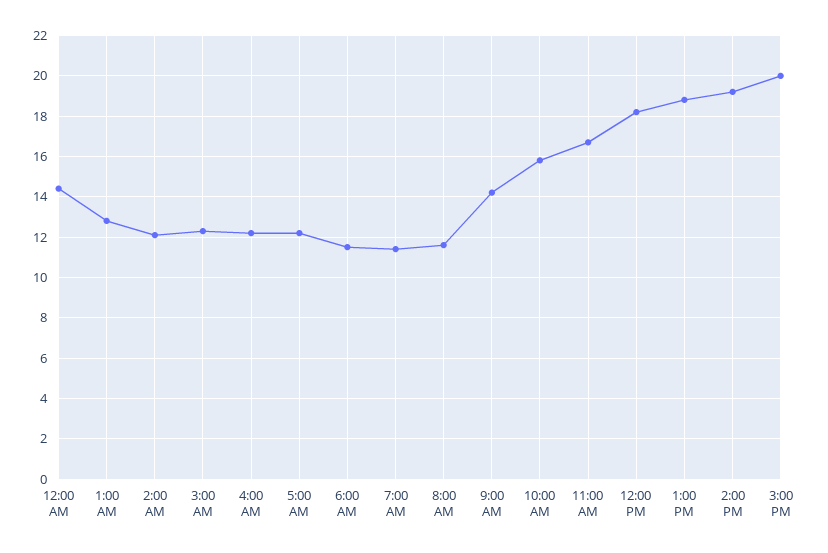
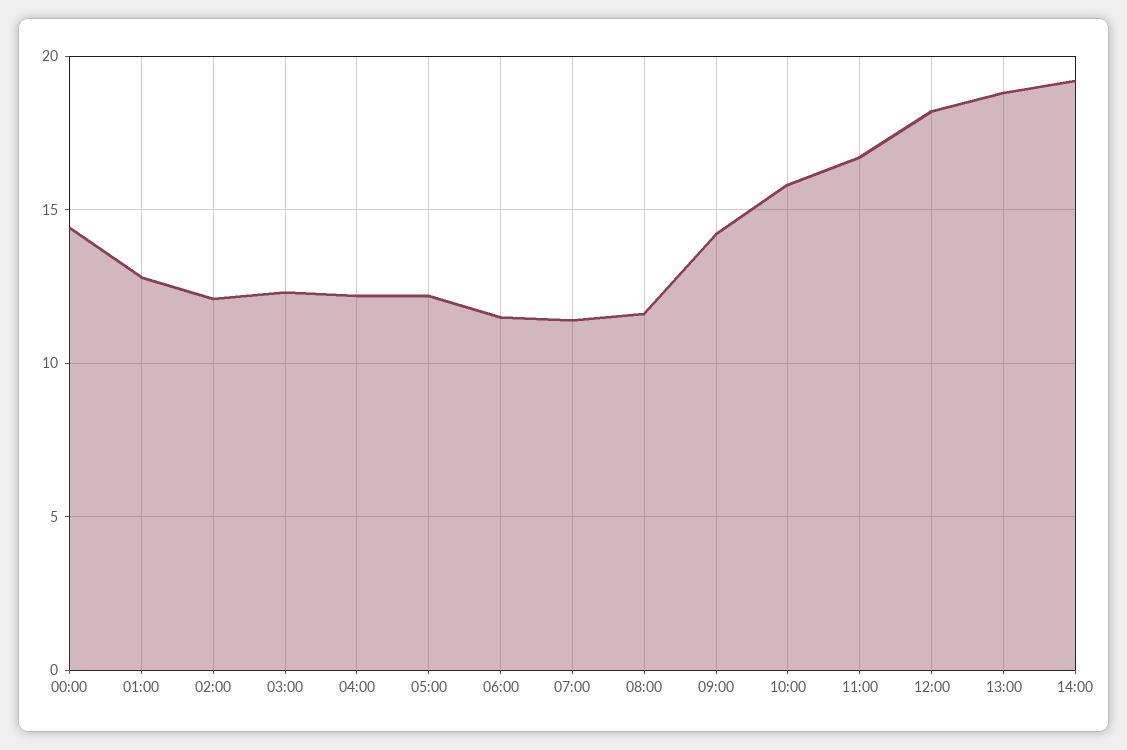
3:00 PM: 20 -> none

